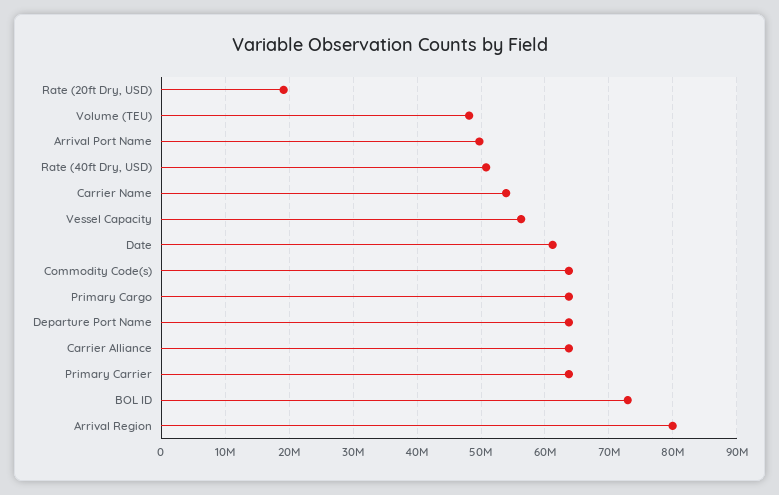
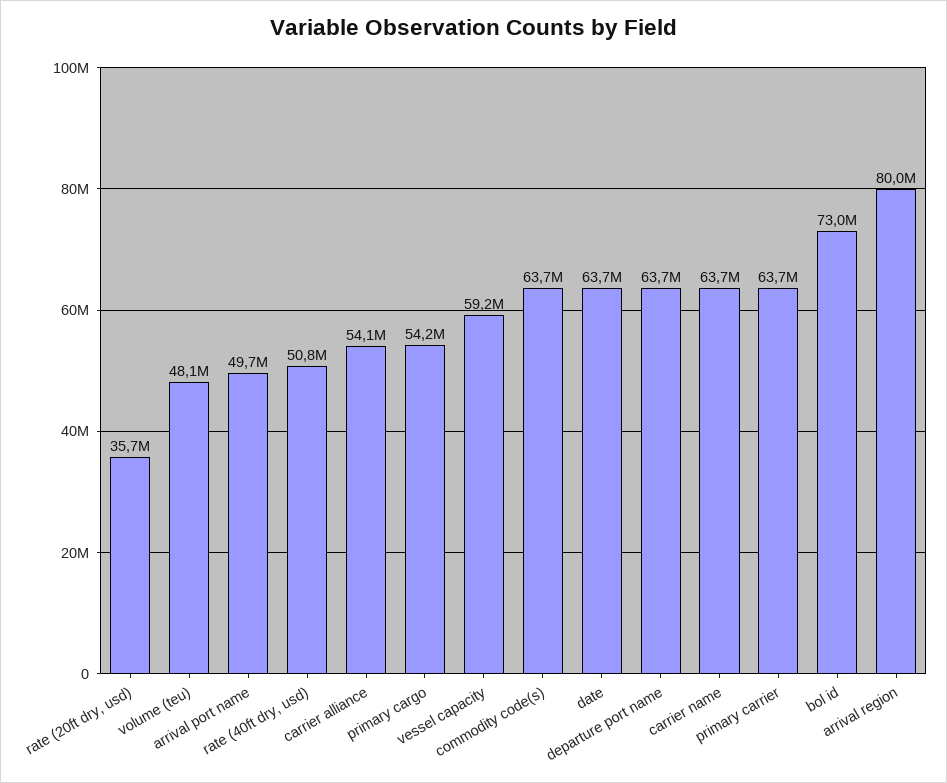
Rate (20ft Dry, USD): 19000000 -> 35700000
Carrier Name: 54000000 -> 63700000
Vessel Capacity: 56000000 -> 59200000
Date: 61000000 -> 63700000
Primary Cargo: 64000000 -> 54200000
Carrier Alliance: 64000000 -> 54100000

